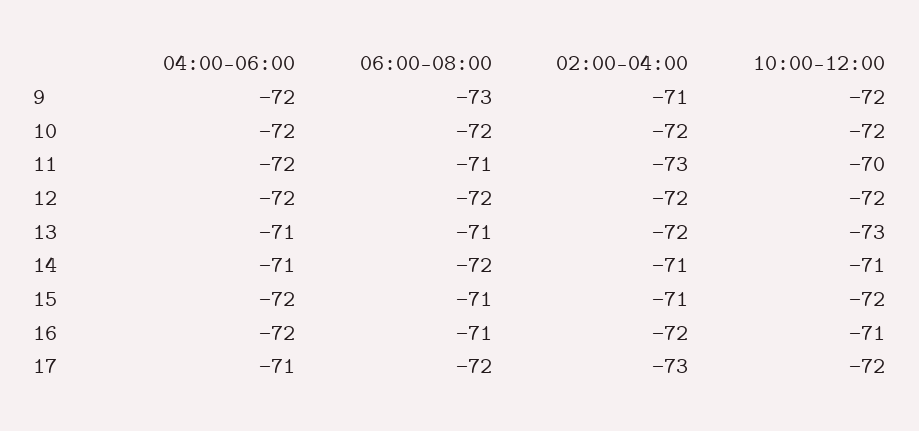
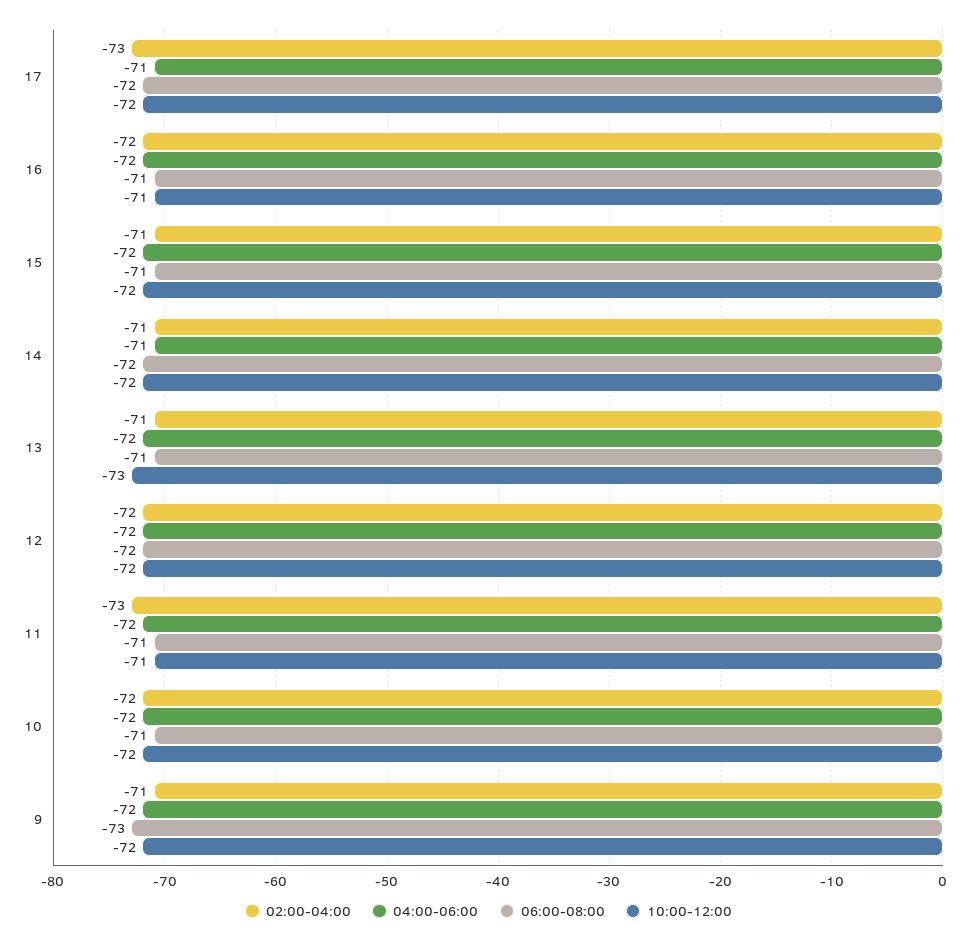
06:00-08:00, 10: -72 -> -71
10:00-12:00, 11: -70 -> -71
04:00-06:00, 13: -71 -> -72
02:00-04:00, 13: -72 -> -71
10:00-12:00, 14: -71 -> -72

